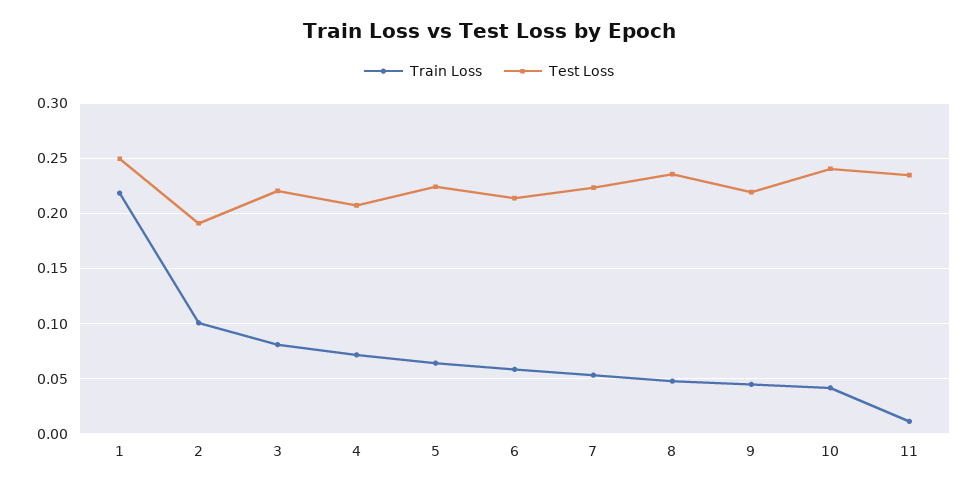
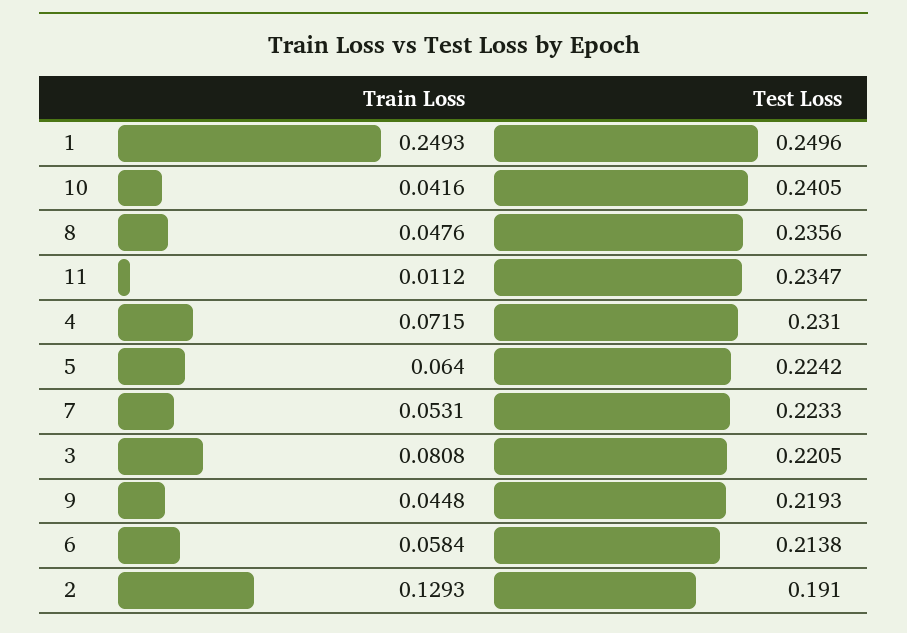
Train Loss, 1: 0.22 -> 0.2493
Train Loss, 2: 0.1 -> 0.1293
Test Loss, 4: 0.21 -> 0.231

